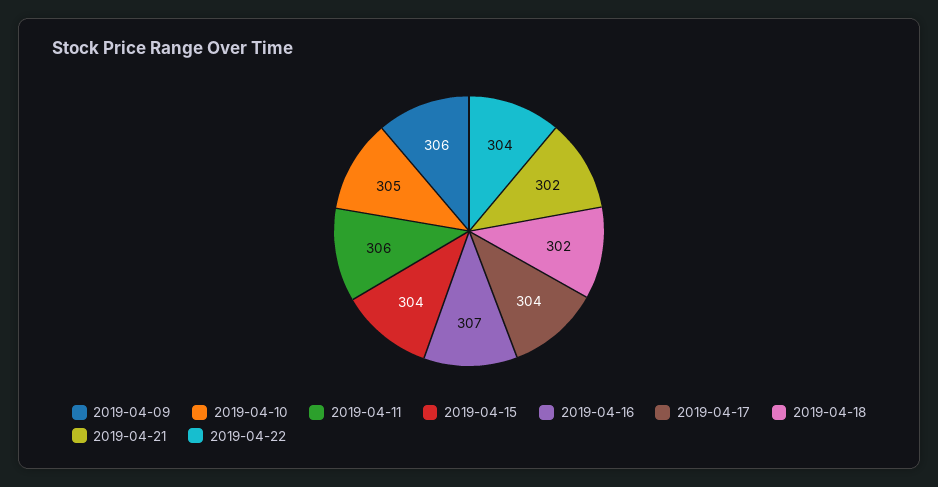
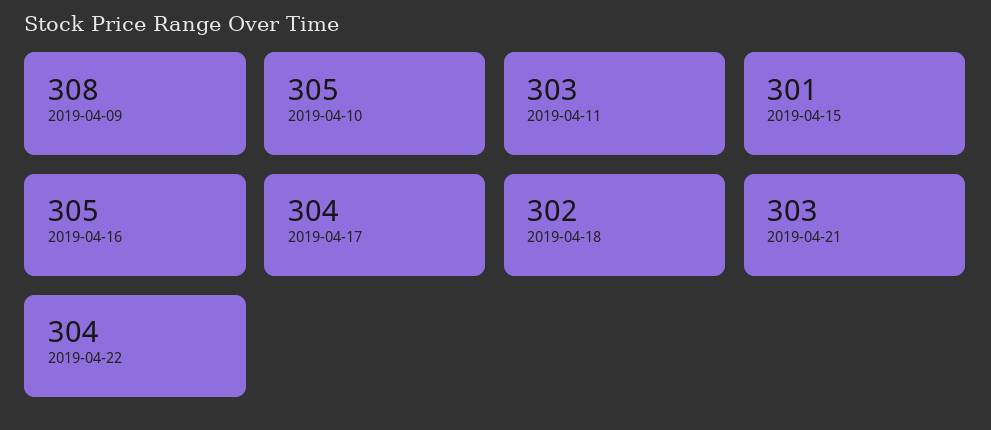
2019-04-09: 306 -> 308
2019-04-11: 306 -> 303
2019-04-15: 304 -> 301
2019-04-16: 307 -> 305
2019-04-21: 302 -> 303

